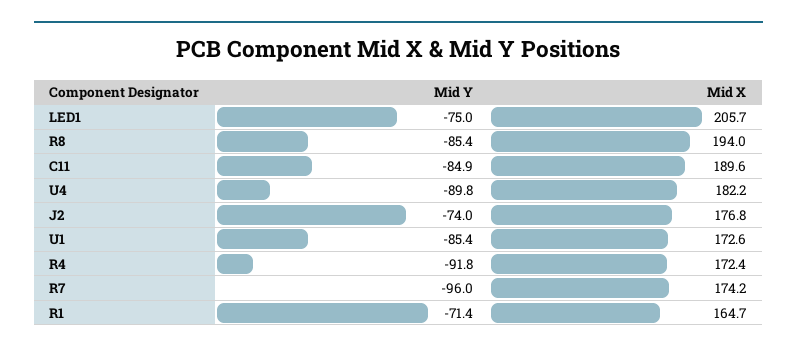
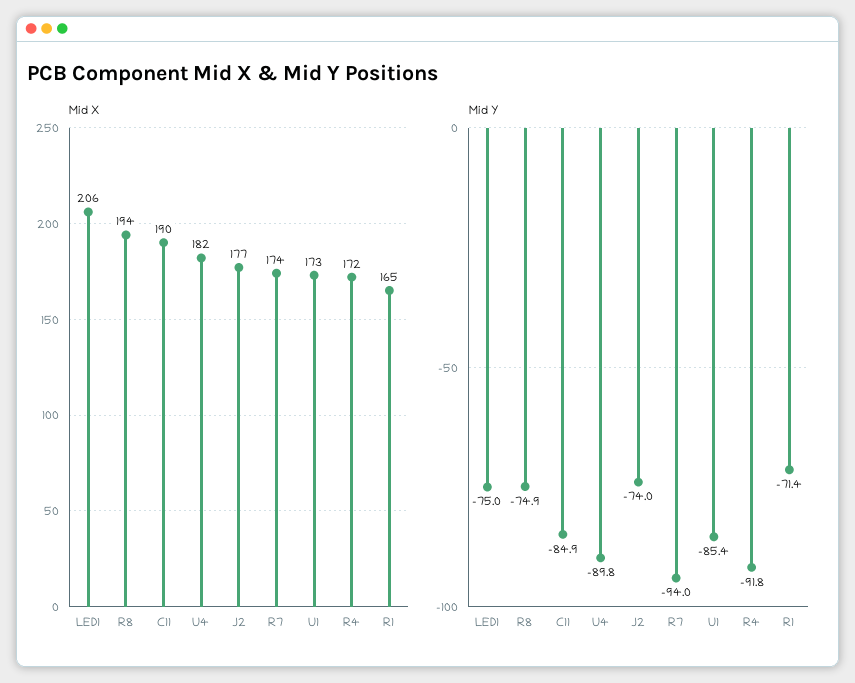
Mid Y, R8: -85.4 -> -74.9
Mid Y, R7: -96 -> -94

